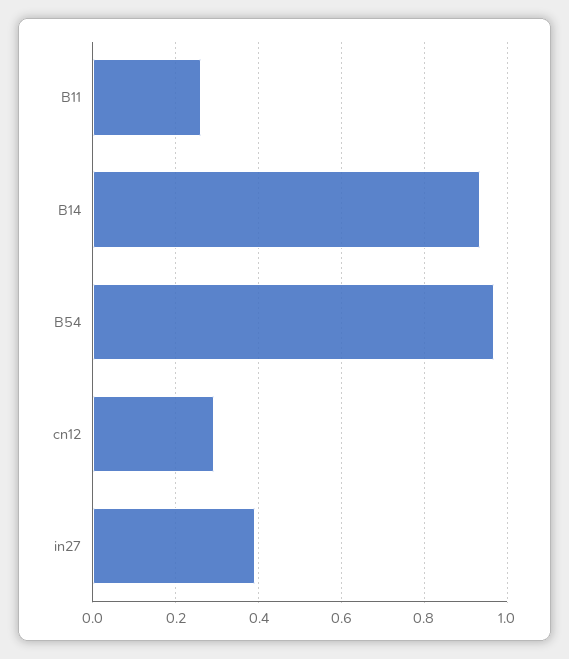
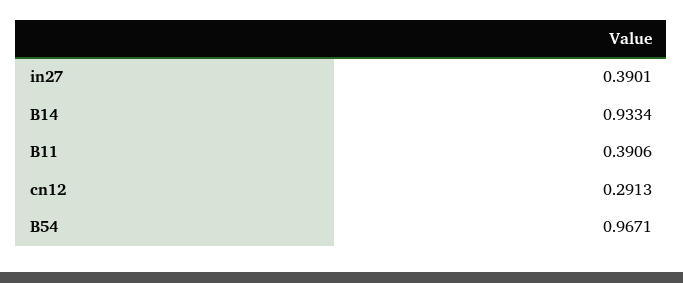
B11: 0.26 -> 0.3906

